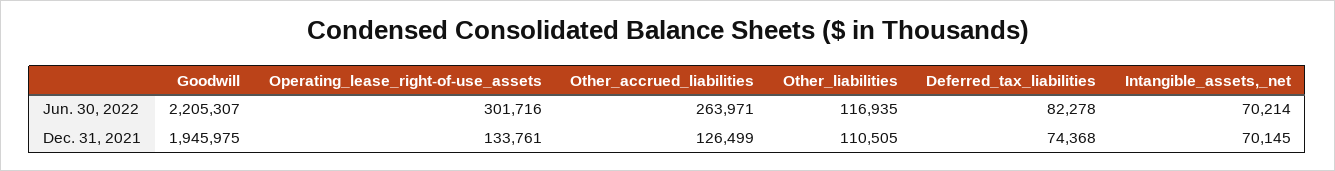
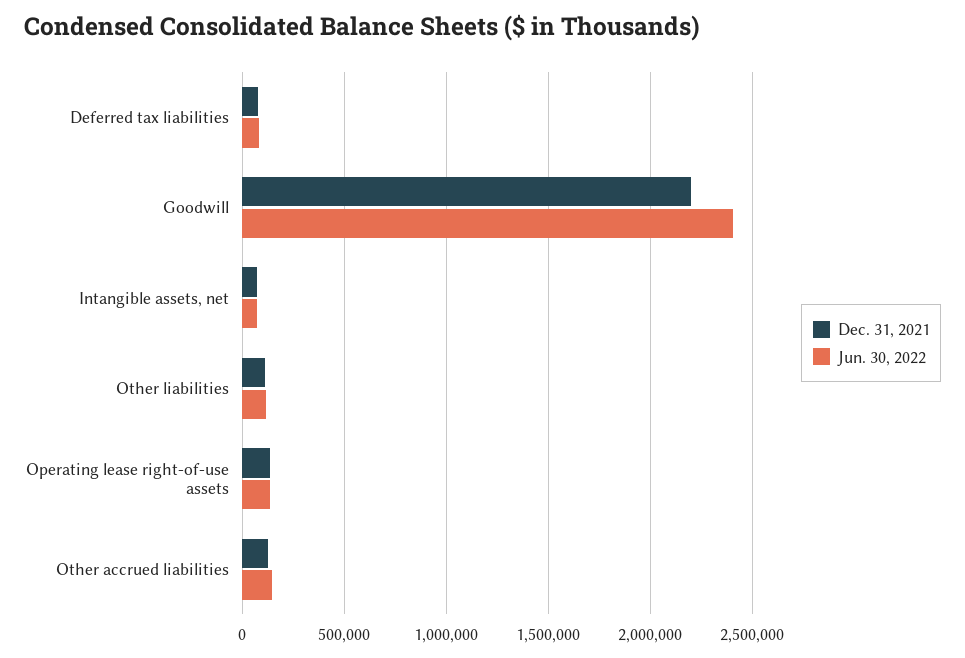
Jun. 30, 2022, Goodwill: 2205307 -> 2400000
Jun. 30, 2022, Operating_lease_right-of-use_assets: 301716 -> 150000
Jun. 30, 2022, Other_accrued_liabilities: 263971 -> 150000
Dec. 31, 2021, Goodwill: 1945975 -> 2200000

